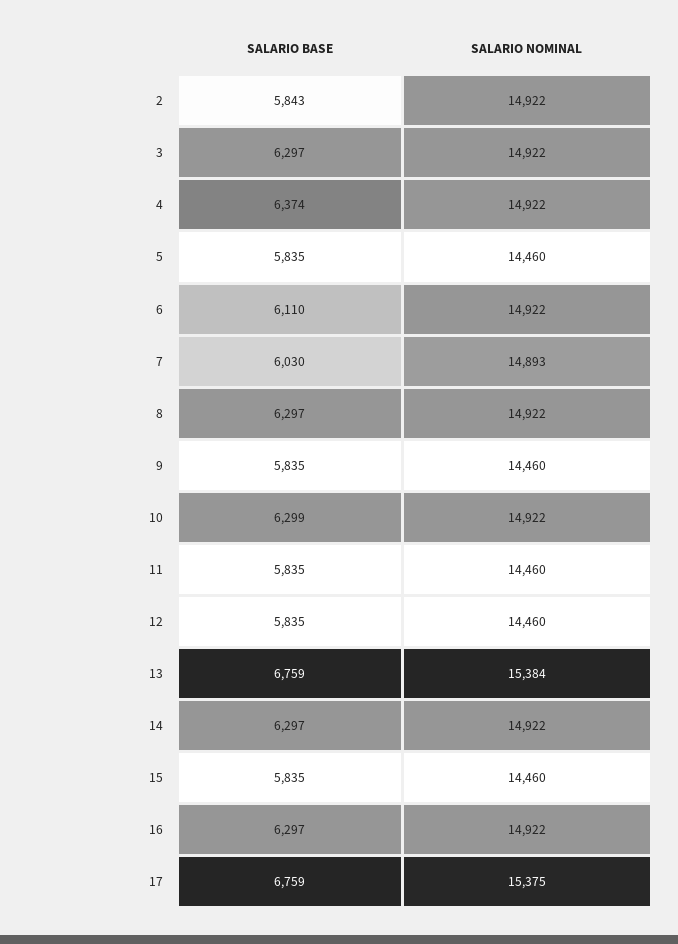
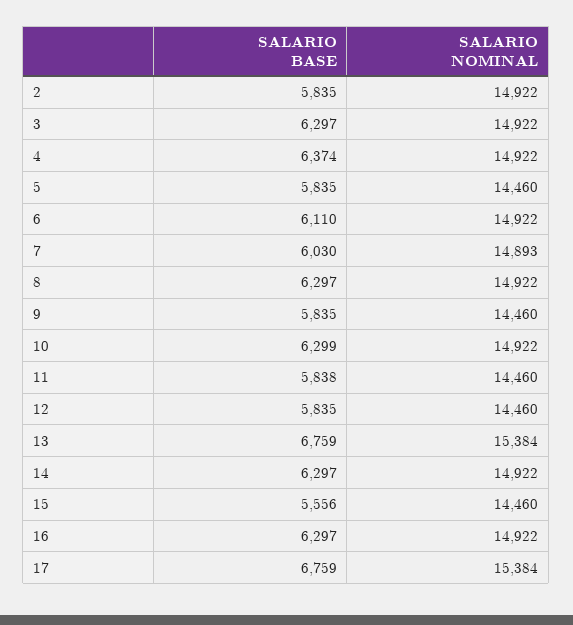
SALARIO BASE, 2: 5843 -> 5835
SALARIO BASE, 11: 5835 -> 5838
SALARIO BASE, 15: 5835 -> 5556
SALARIO NOMINAL, 17: 15375 -> 15384

